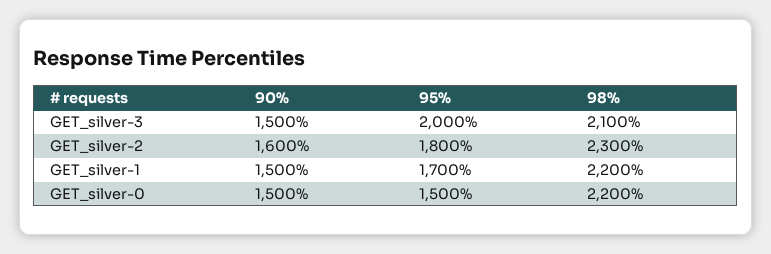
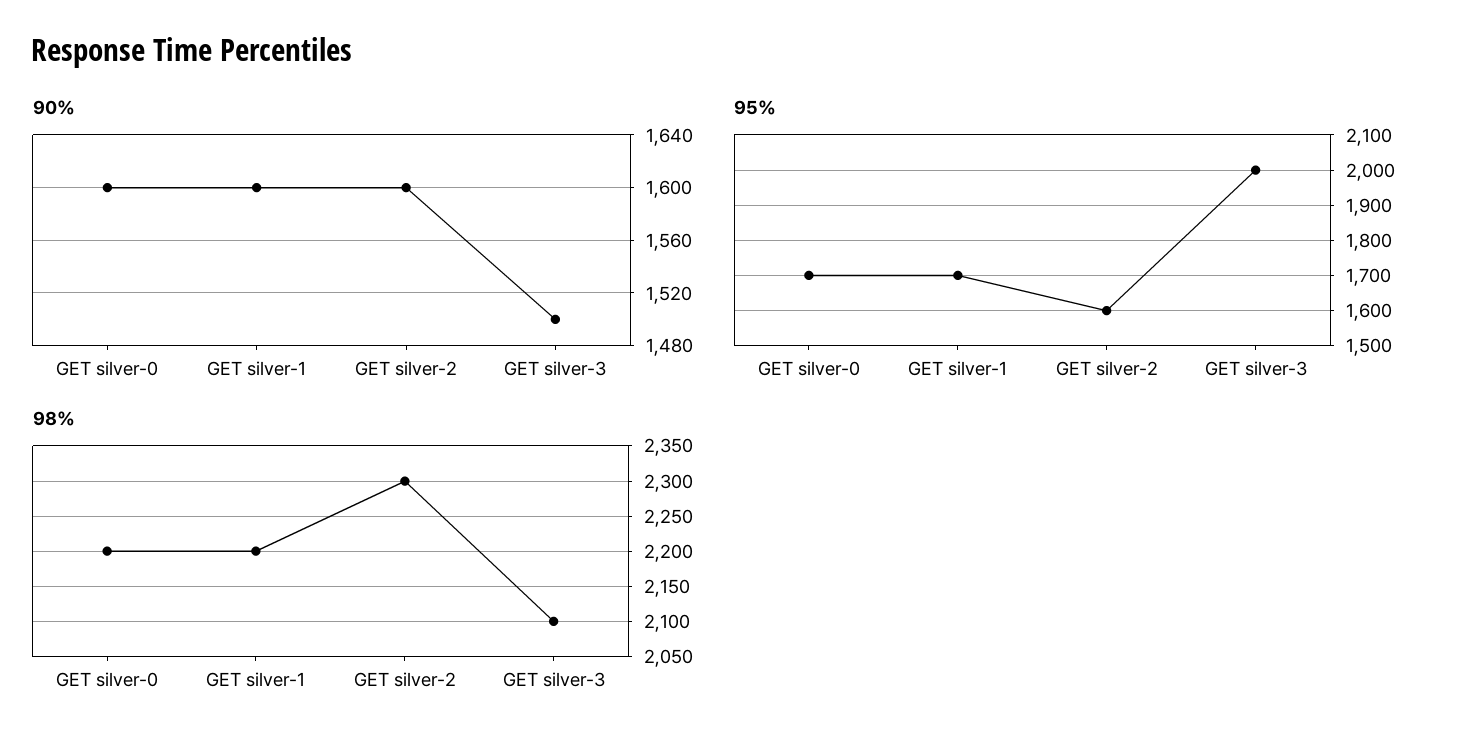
95%, GET_silver-2: 1800 -> 1600
90%, GET_silver-1: 1500 -> 1600
90%, GET_silver-0: 1500 -> 1600
95%, GET_silver-0: 1500 -> 1700

